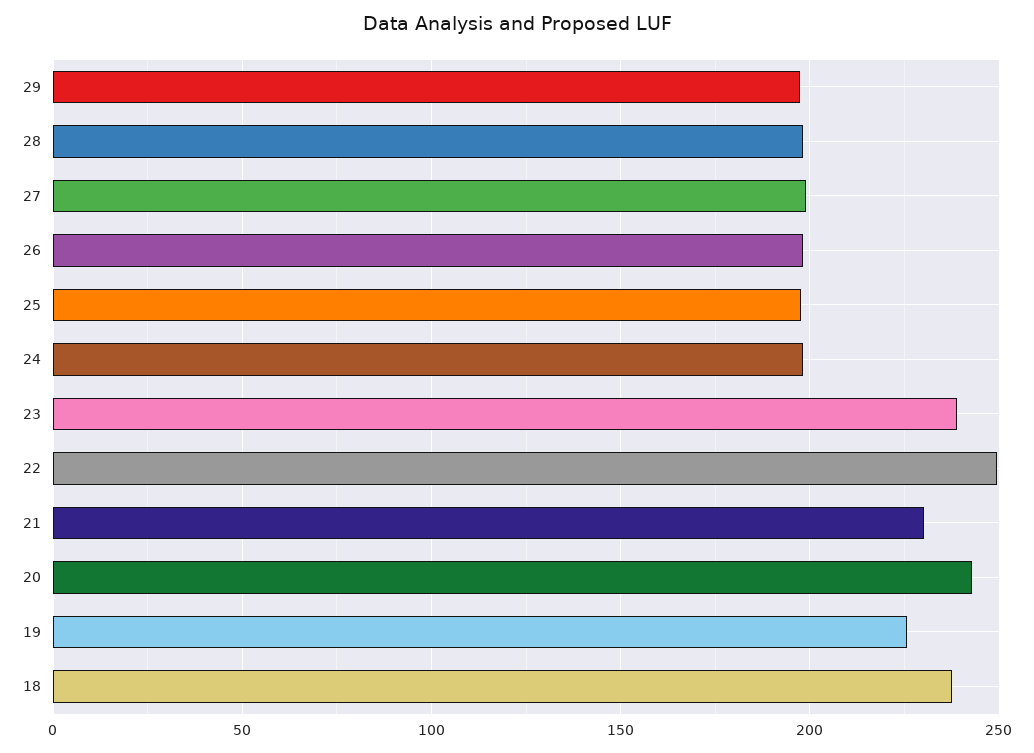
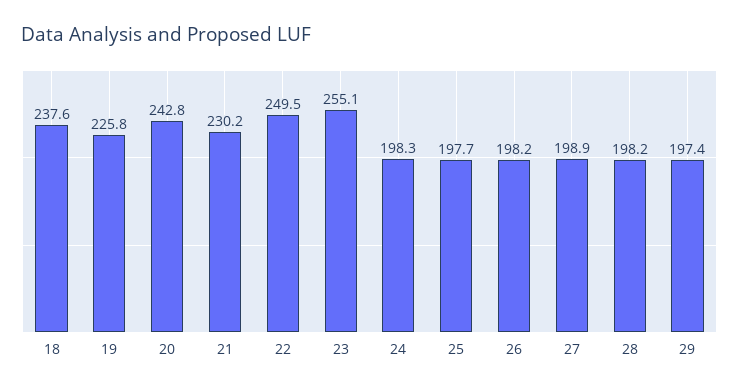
23: 240 -> 255.1

